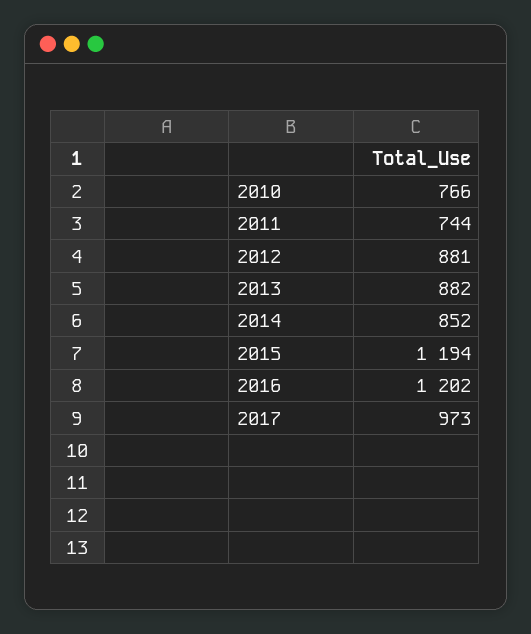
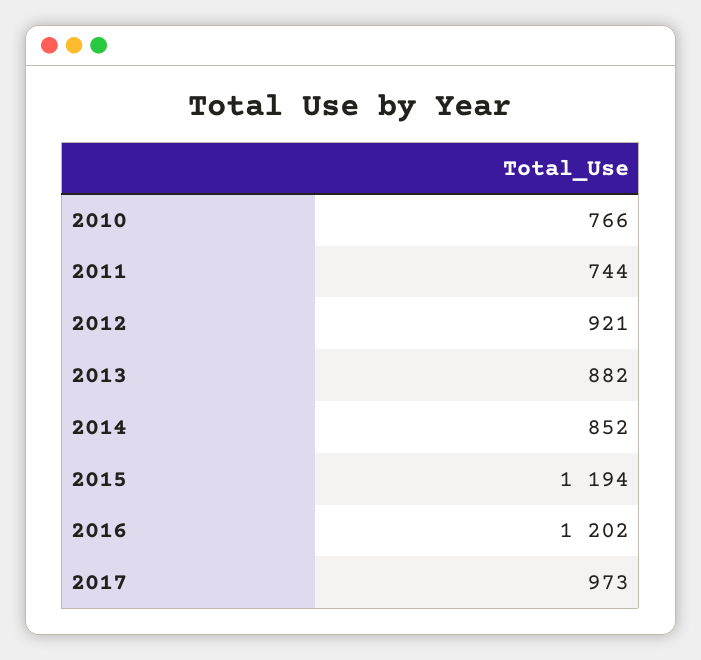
2012: 881 -> 921

